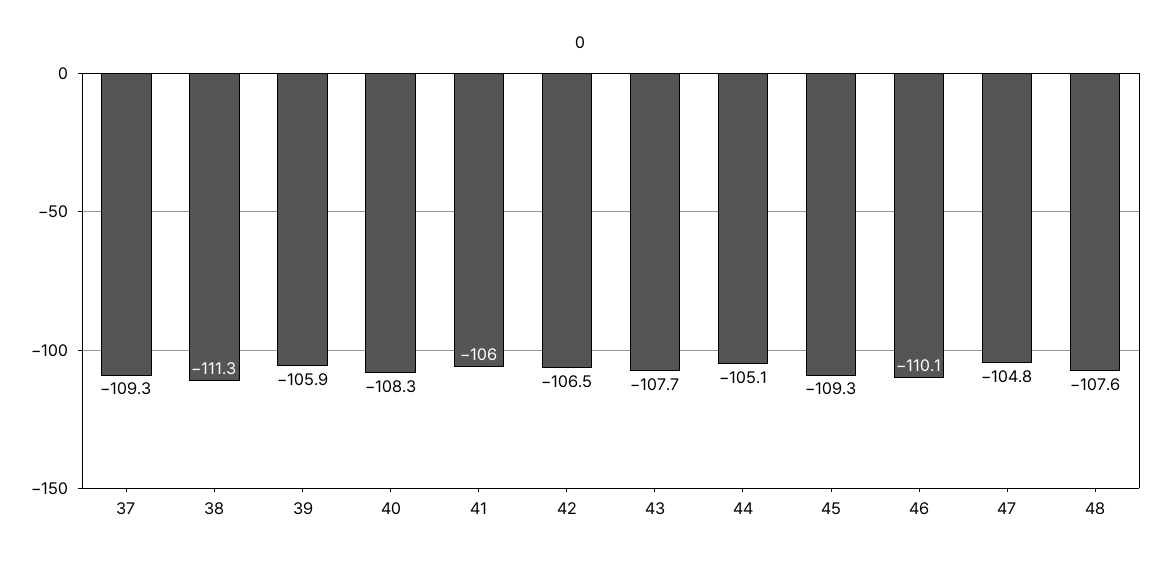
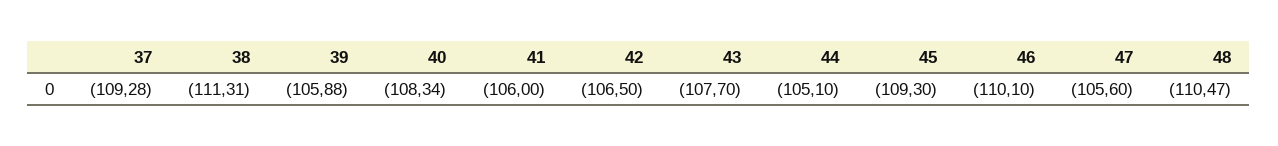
47: -104.8 -> -105.6
48: -107.6 -> -110.47

